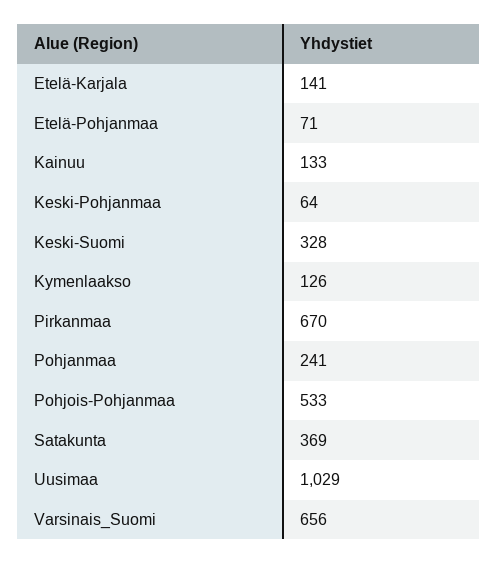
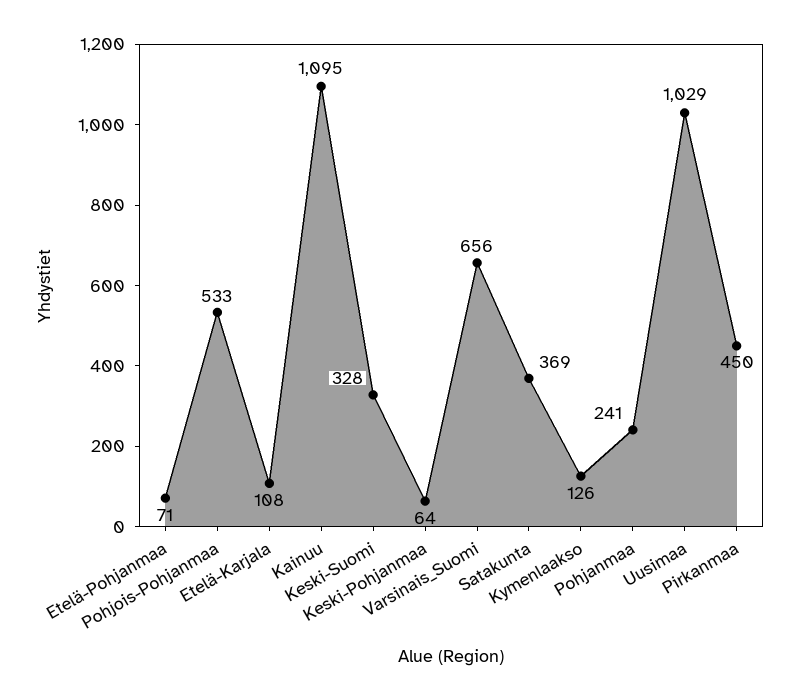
Etelä-Karjala: 141 -> 108
Kainuu: 133 -> 1095
Pirkanmaa: 670 -> 450

